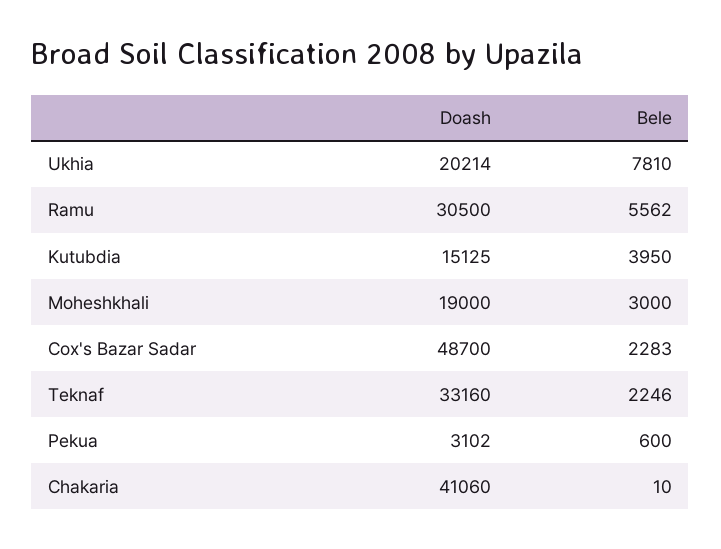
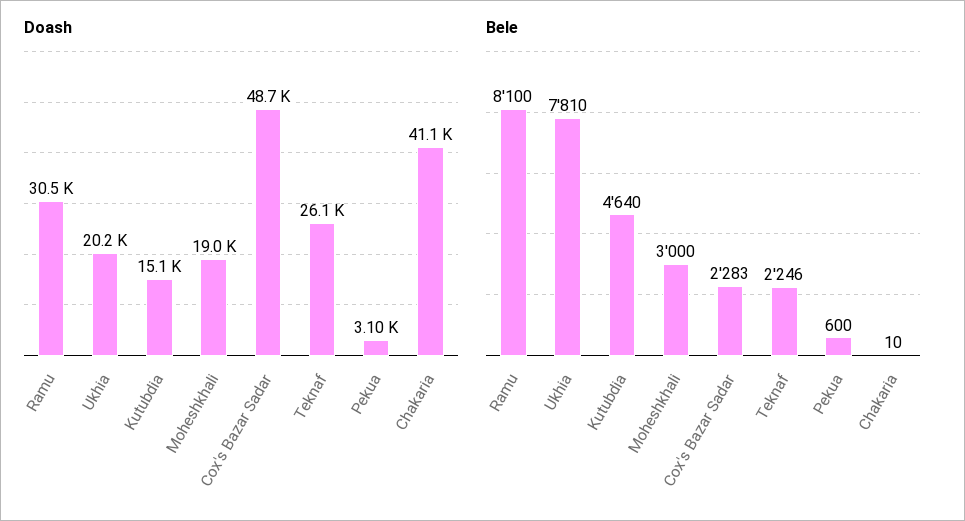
Bele, Ramu: 5562 -> 8100
Bele, Kutubdia: 3950 -> 4640
Doash, Teknaf: 33160 -> 26100

